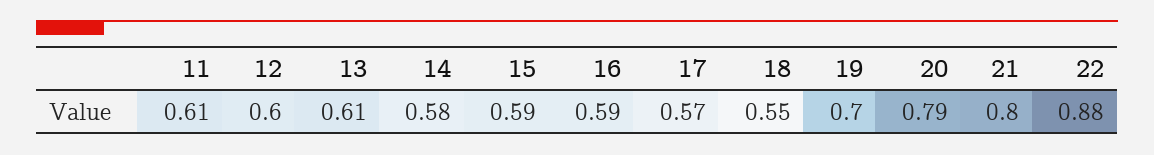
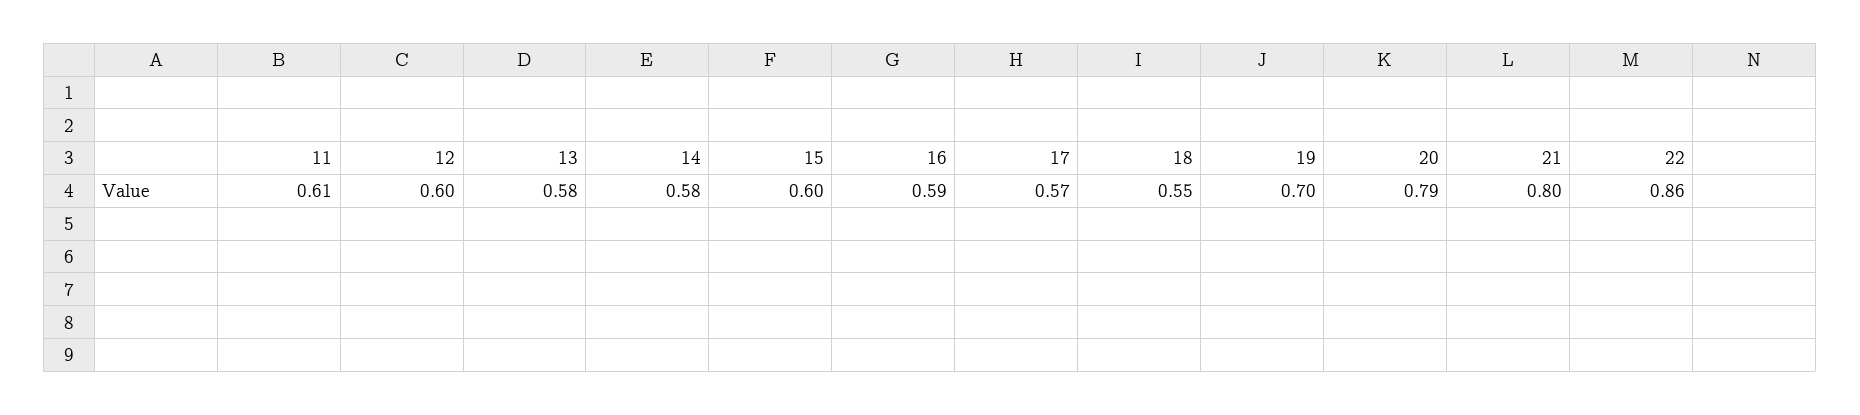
13: 0.61 -> 0.58
15: 0.59 -> 0.6
22: 0.88 -> 0.86

